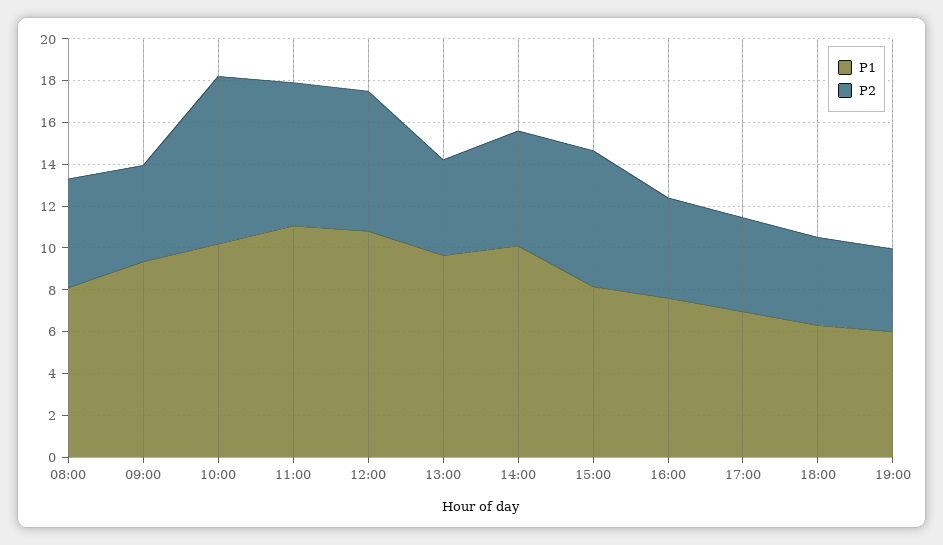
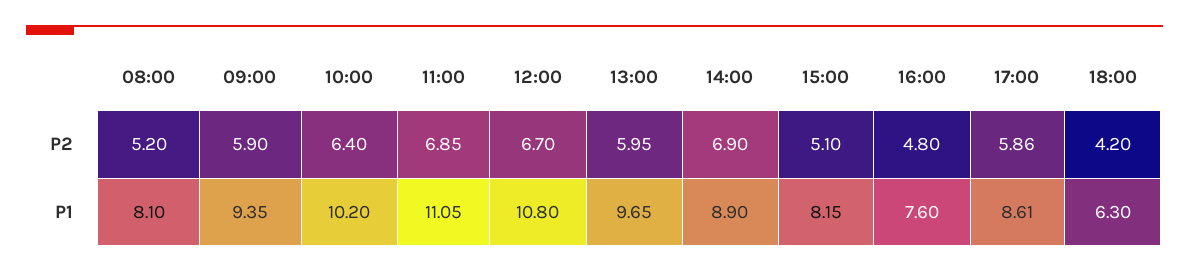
P2, 09:00: 4.5 -> 5.9
P2, 10:00: 8 -> 6.4
P2, 13:00: 4.5 -> 5.95
P1, 14:00: 10 -> 8.9
P2, 14:00: 5.5 -> 6.9
P2, 15:00: 6.5 -> 5.1
P1, 17:00: 7 -> 8.61
P2, 17:00: 4.5 -> 5.86
P1, 19:00: 6 -> none
P2, 19:00: 4 -> none

